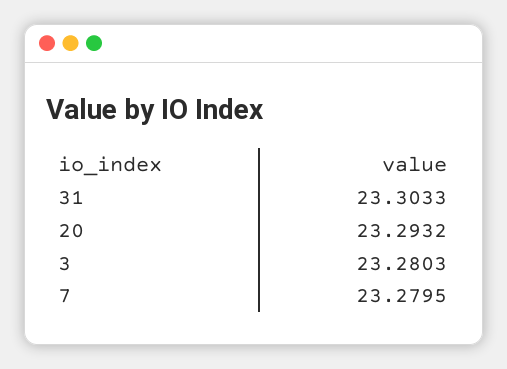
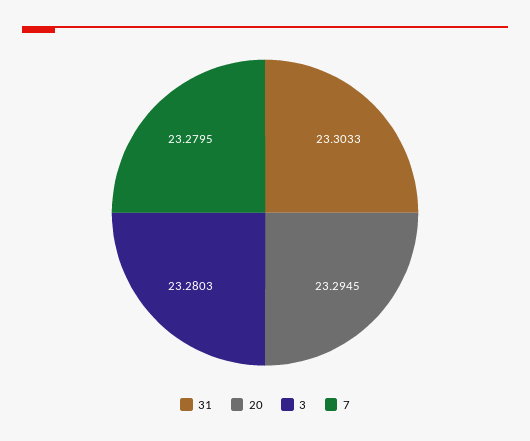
20: 23.2932 -> 23.2945

